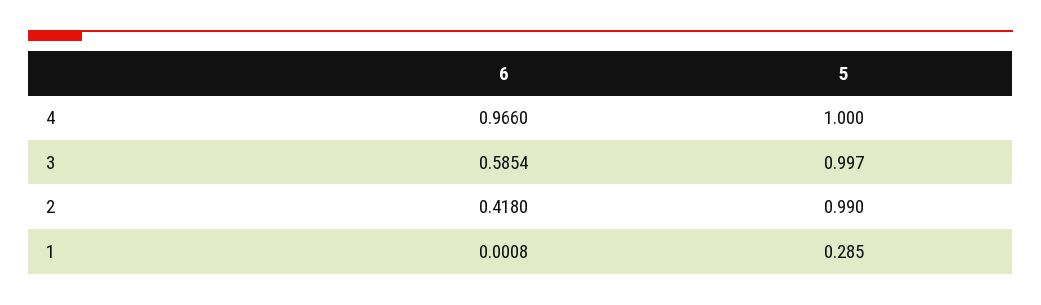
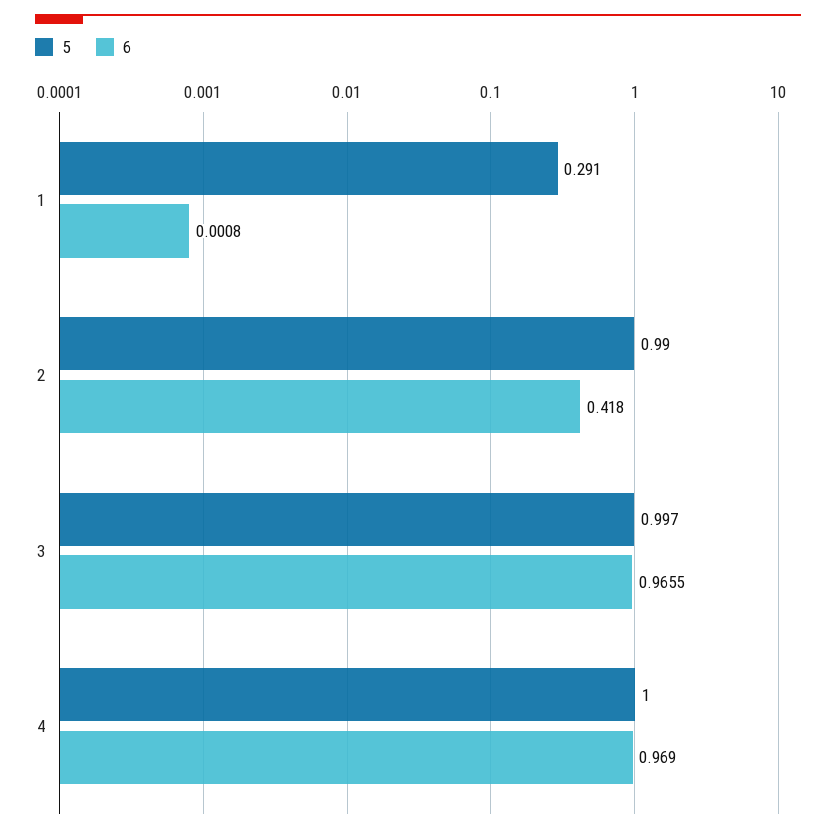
6, 4: 0.966 -> 0.969
6, 3: 0.5854 -> 0.9655
5, 1: 0.285 -> 0.291

